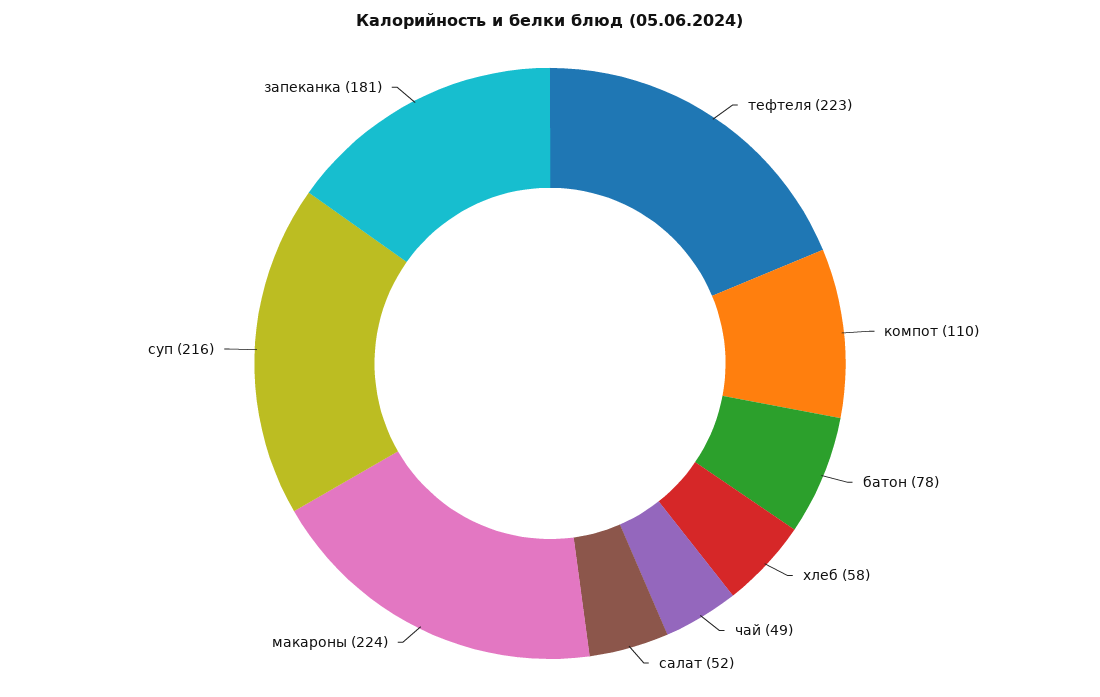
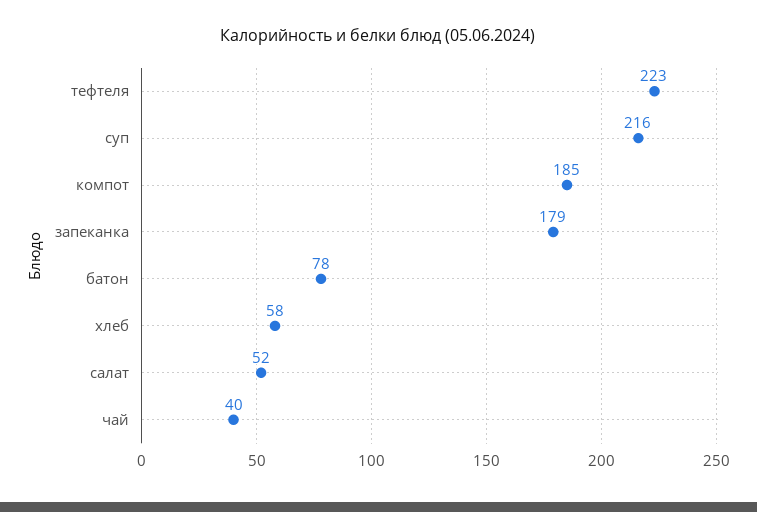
компот: 110 -> 185
чай: 49 -> 40
макароны: 224 -> none
запеканка: 181 -> 179

